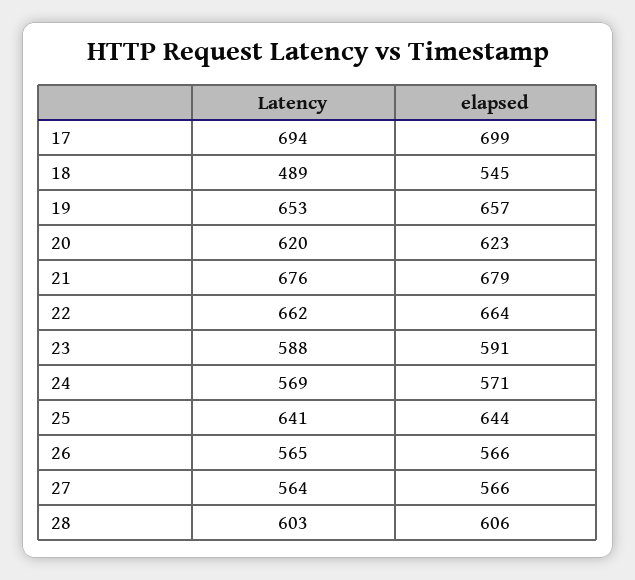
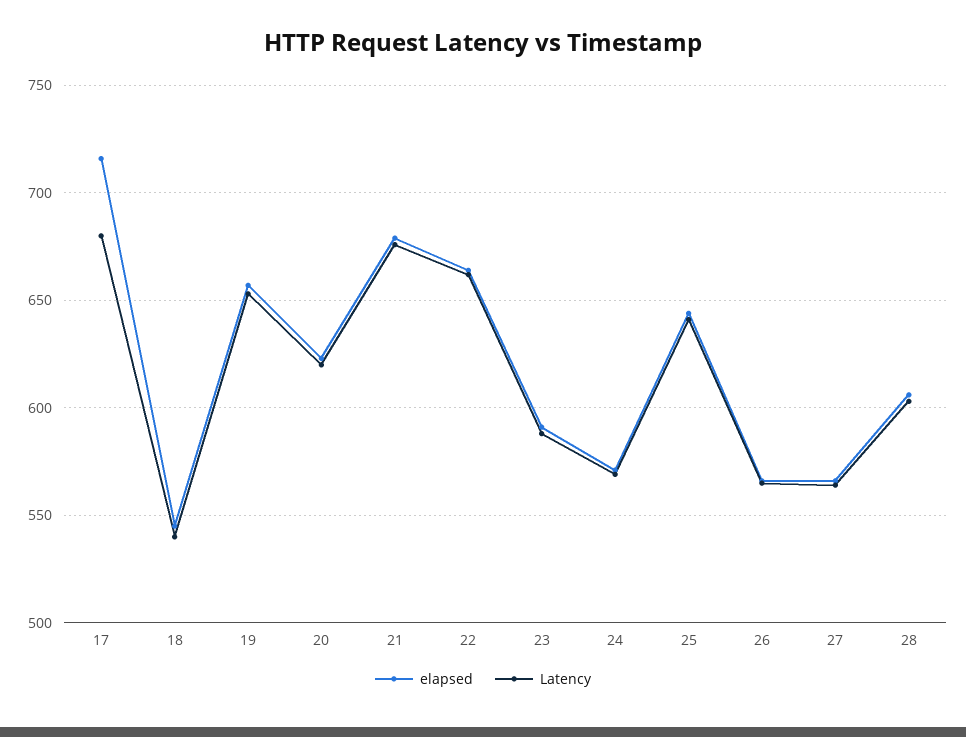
Latency, 17: 694 -> 680
elapsed, 17: 699 -> 715
Latency, 18: 489 -> 540

